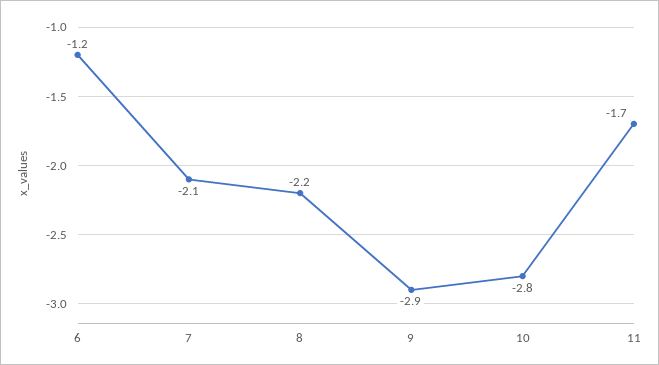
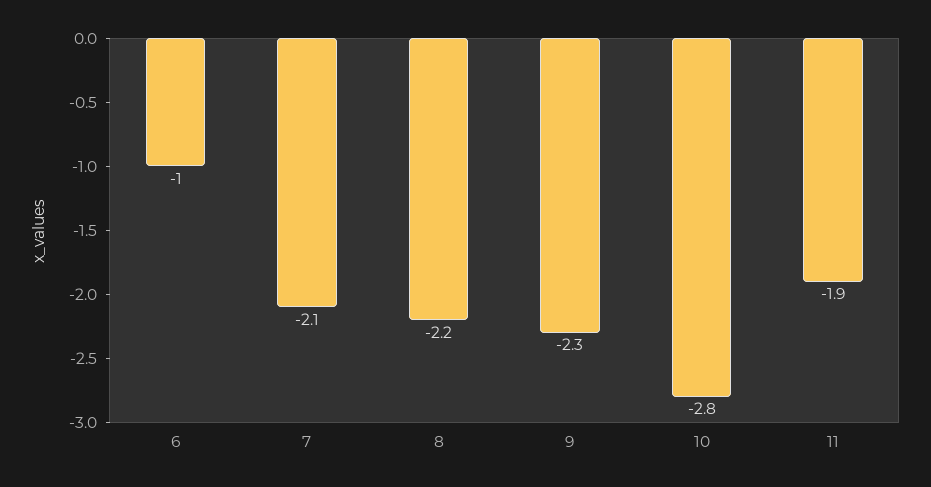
6: -1.2 -> -1
9: -2.9 -> -2.3
11: -1.7 -> -1.9

